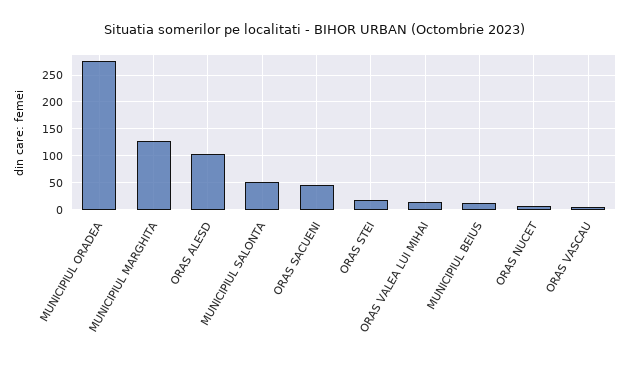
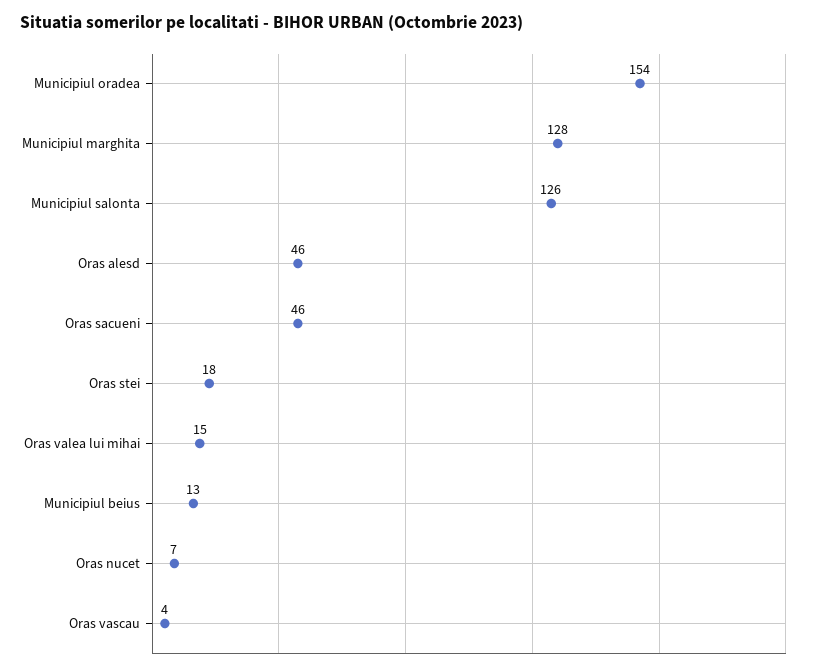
MUNICIPIUL ORADEA: 275 -> 154
ORAS ALESD: 100 -> 46
MUNICIPIUL SALONTA: 50 -> 126

